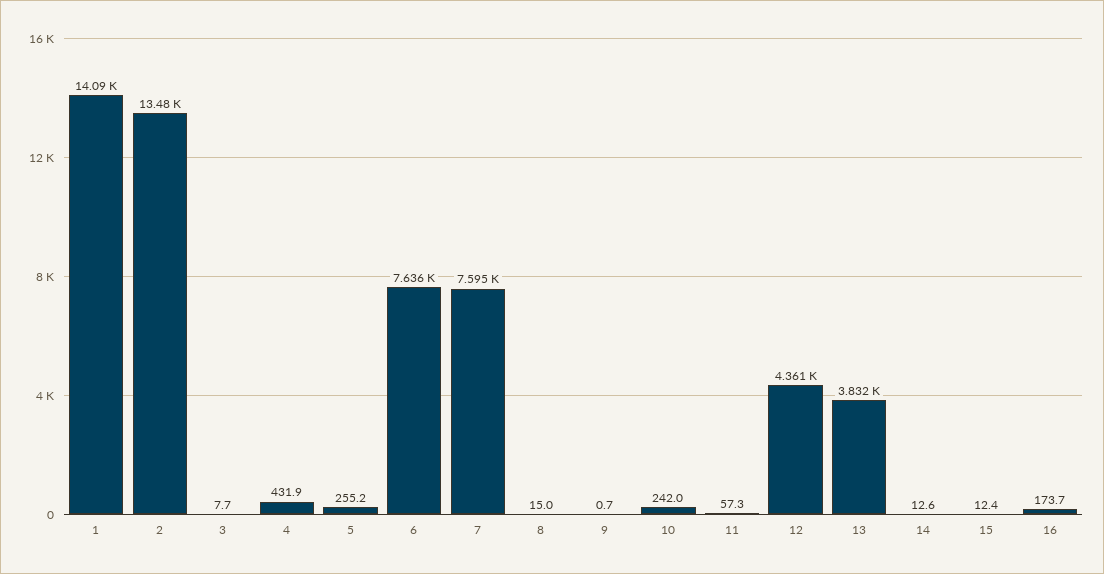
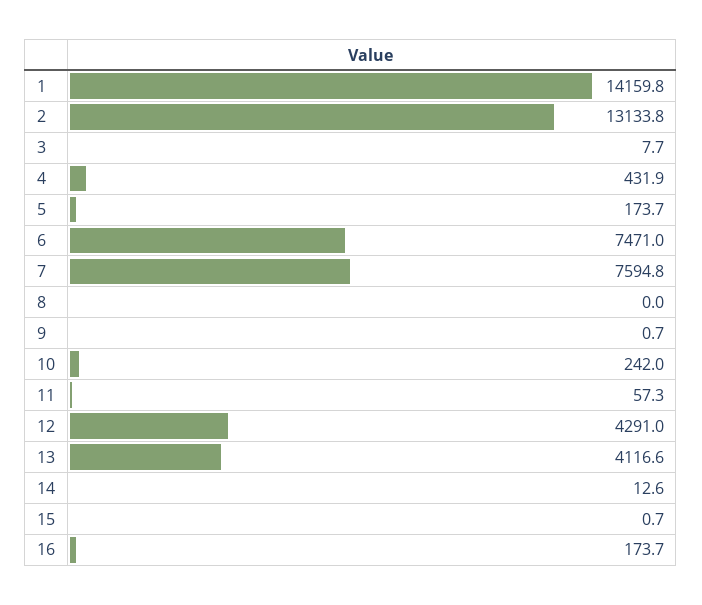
1: 14090 -> 14159.8
2: 13480 -> 13133.8
5: 255.2 -> 173.7
6: 7636 -> 7471
8: 15 -> 0
12: 4361 -> 4291
13: 3832 -> 4116.6
15: 12.4 -> 0.7

